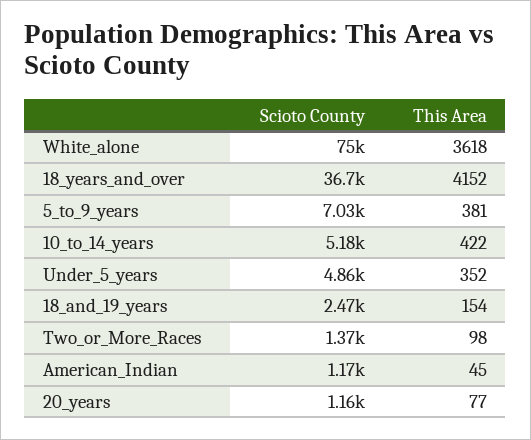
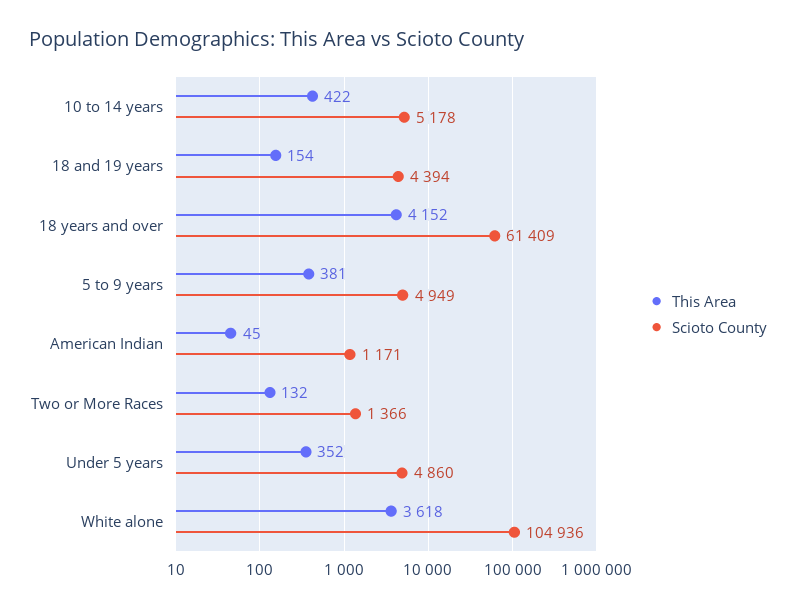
Scioto County, White_alone: 75000 -> 104936
Scioto County, 18_years_and_over: 36700 -> 61409
Scioto County, 5_to_9_years: 7030 -> 4949
Scioto County, 18_and_19_years: 2470 -> 4394
This Area, Two_or_More_Races: 98 -> 132
Scioto County, 20_years: 1160 -> none
This Area, 20_years: 77 -> none

